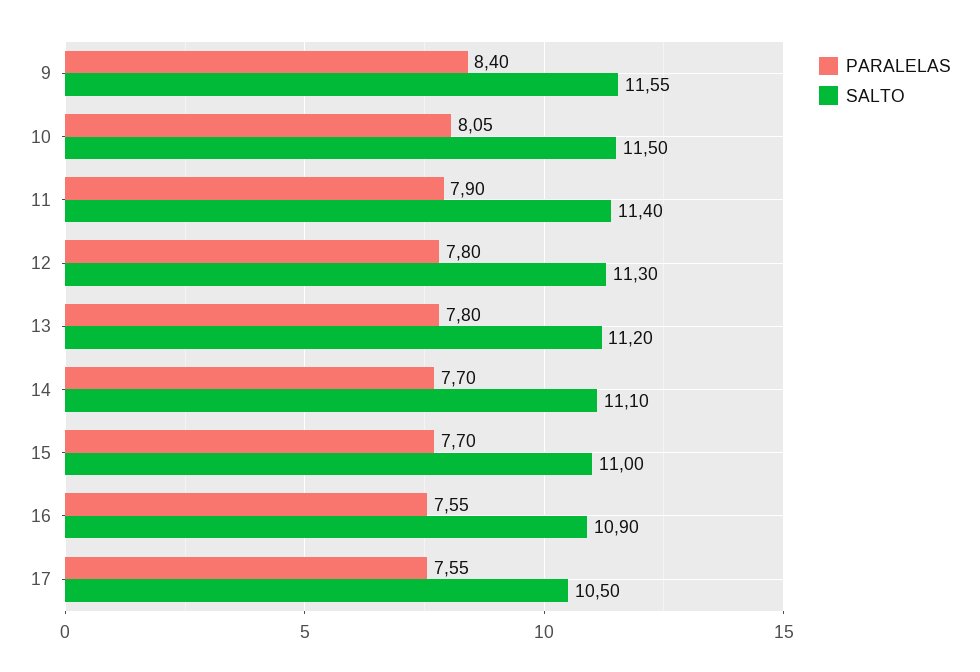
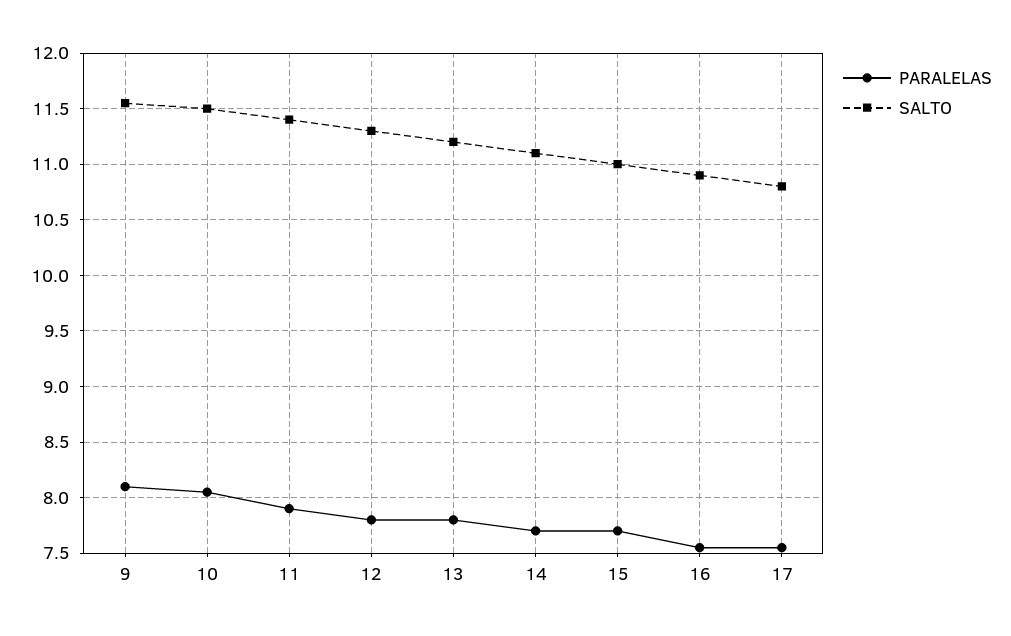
PARALELAS, 9: 8.4 -> 8.1
SALTO, 17: 10.5 -> 10.8

